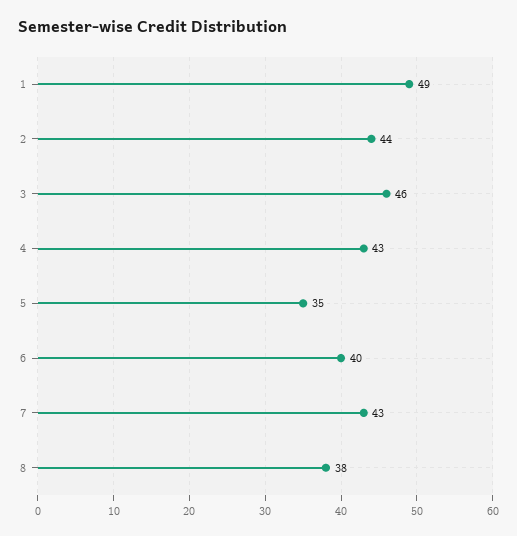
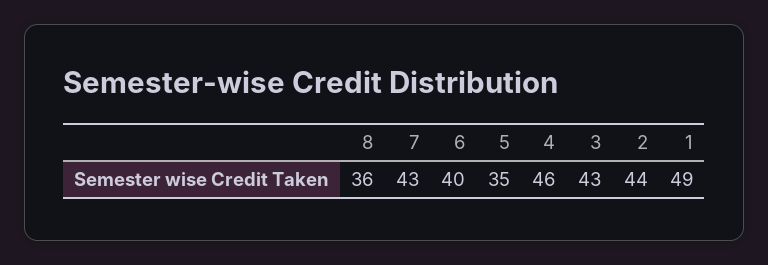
3: 46 -> 43
4: 43 -> 46
8: 38 -> 36

